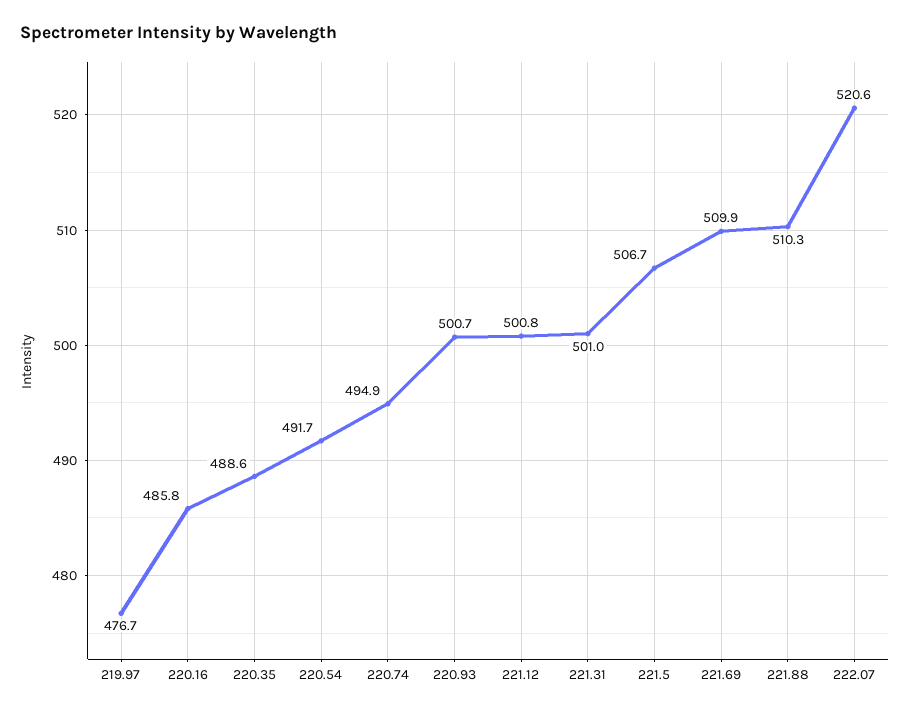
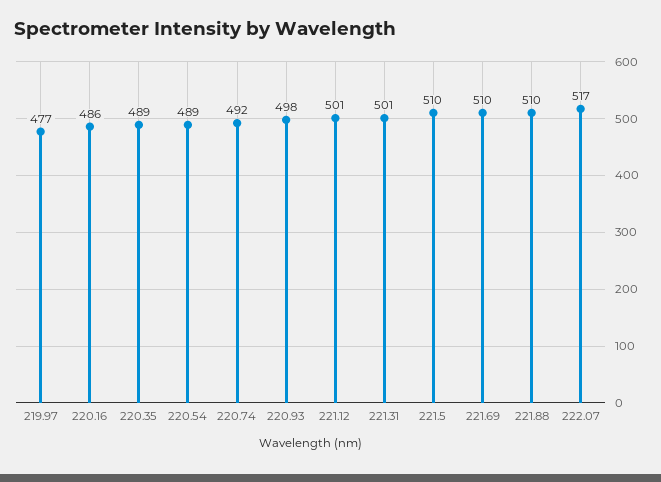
220.54: 491.7 -> 489
220.74: 494.9 -> 492
220.93: 500.7 -> 498
221.5: 506.7 -> 510
222.07: 520.6 -> 517

